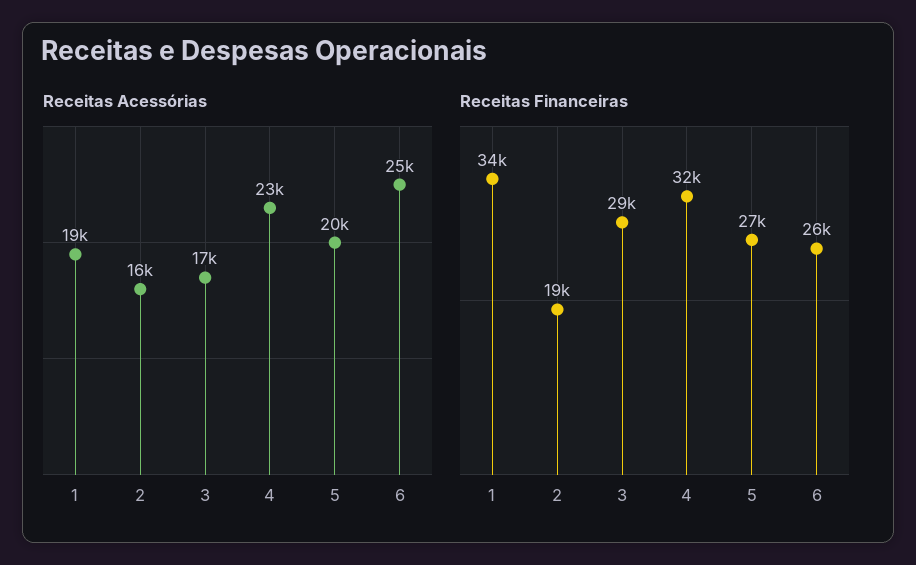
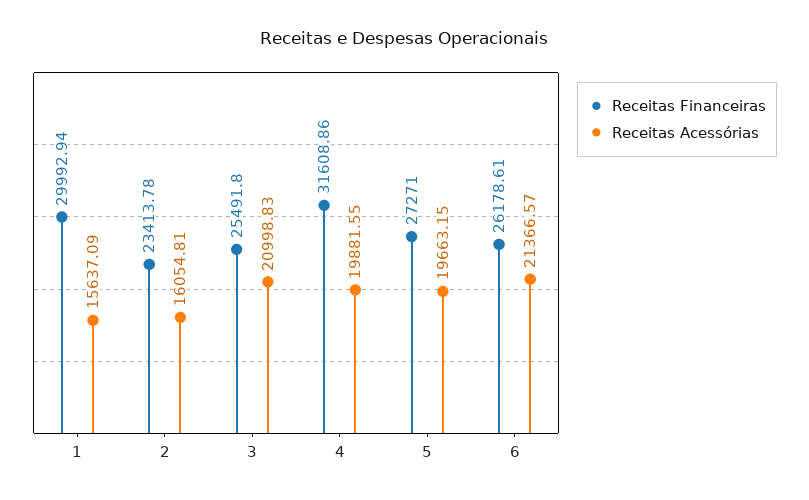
Receitas Acessórias, 1: 19000 -> 15637.09
Receitas Acessórias, 3: 17000 -> 20998.83
Receitas Acessórias, 4: 23000 -> 19881.55
Receitas Acessórias, 6: 25000 -> 21366.57
Receitas Financeiras, 1: 34000 -> 29992.94
Receitas Financeiras, 2: 19000 -> 23413.78
Receitas Financeiras, 3: 29000 -> 25491.8

